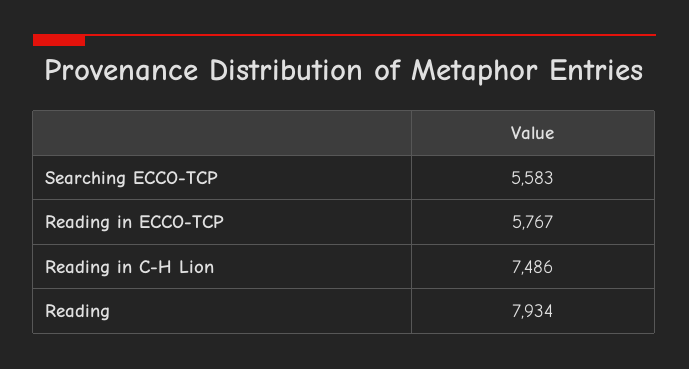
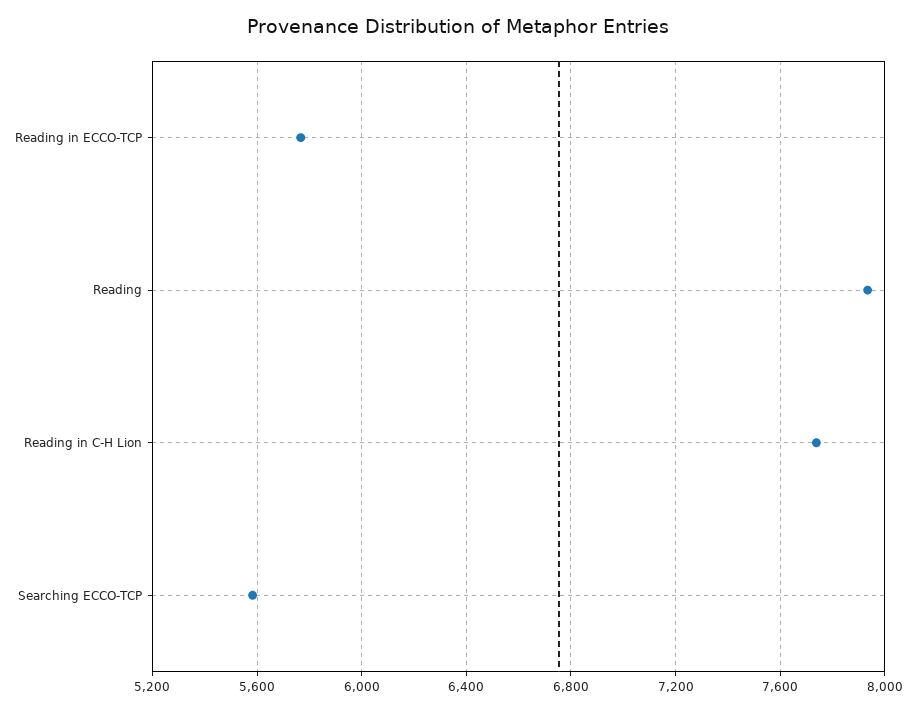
Reading in C-H Lion: 7486 -> 7750

